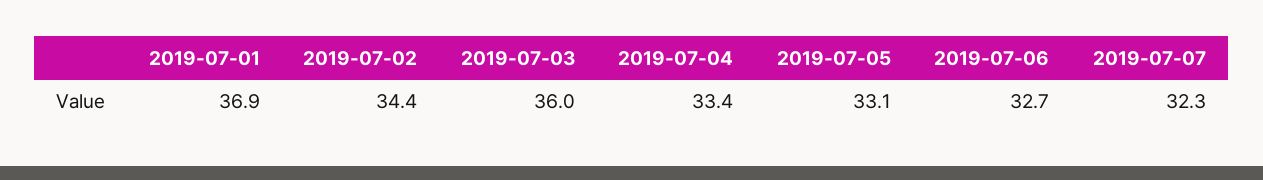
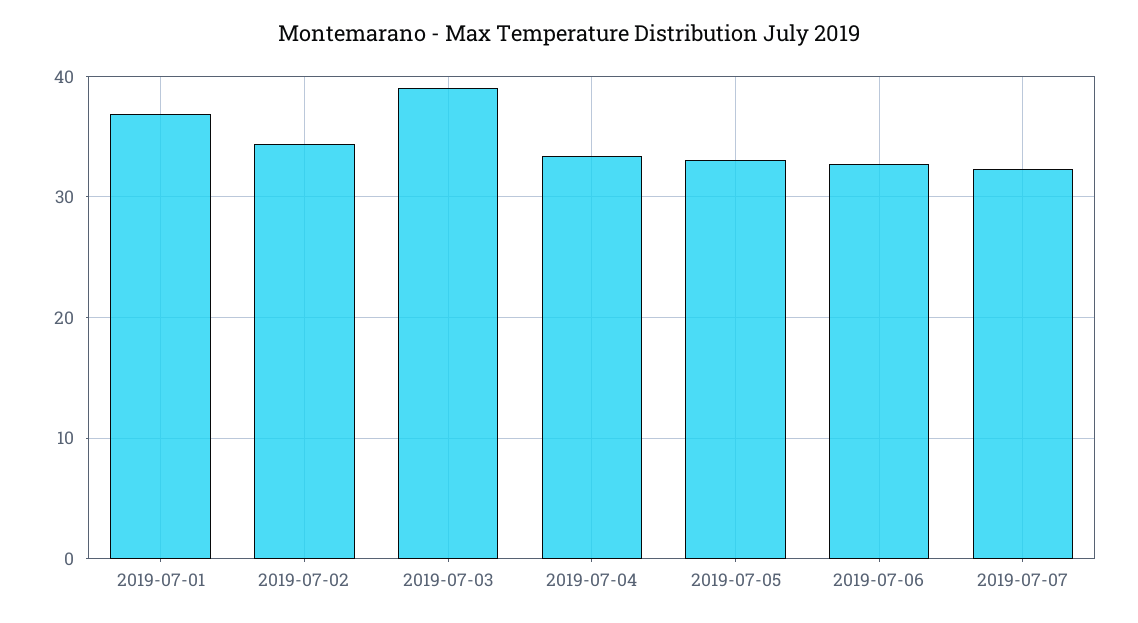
2019-07-03: 36 -> 39

